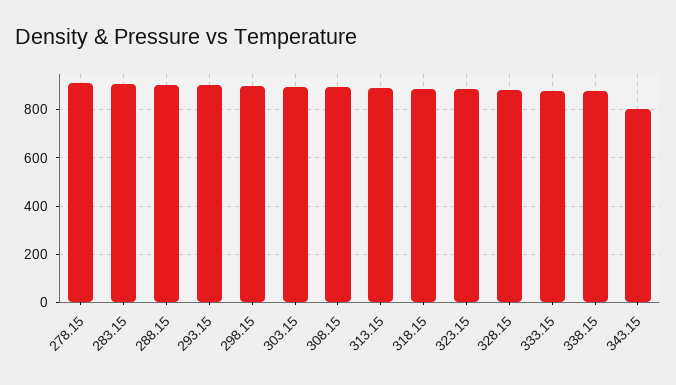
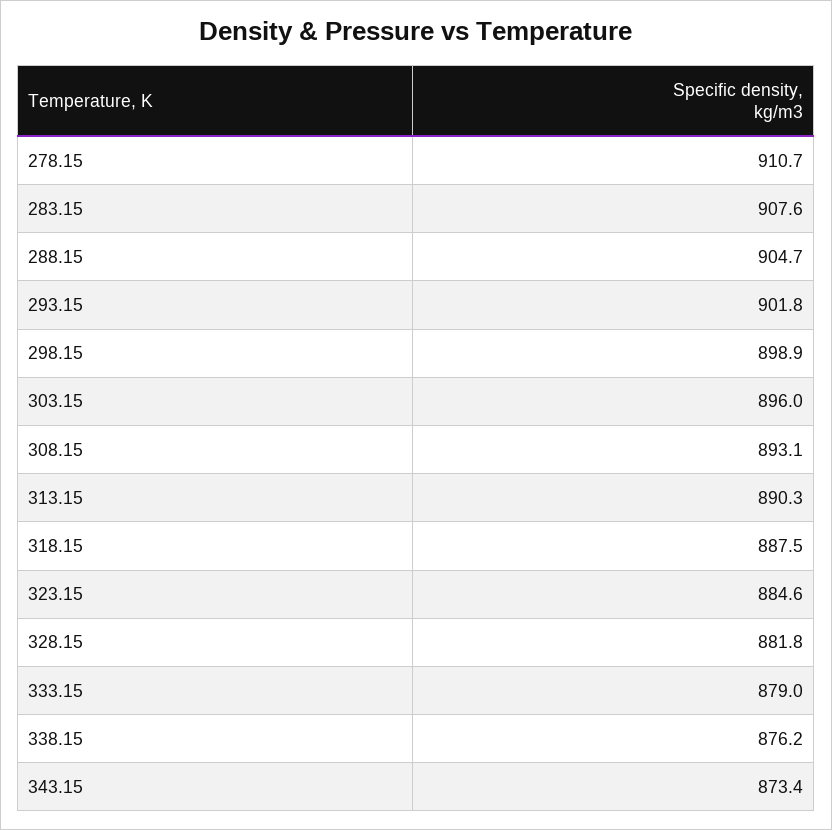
343.15: 800 -> 873.4

